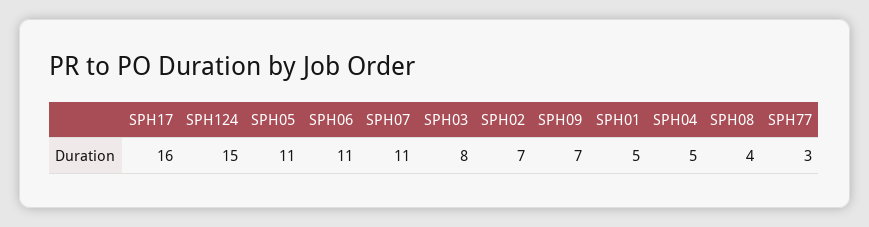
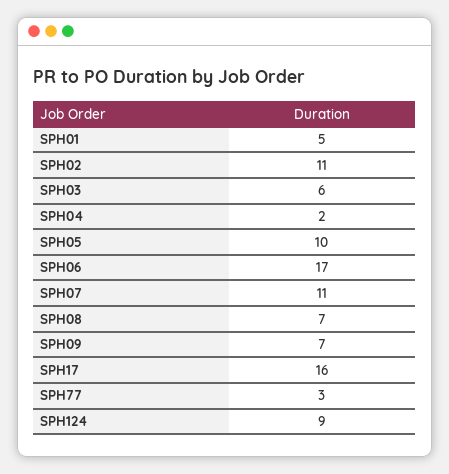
SPH124: 15 -> 9
SPH05: 11 -> 10
SPH06: 11 -> 17
SPH03: 8 -> 6
SPH02: 7 -> 11
SPH04: 5 -> 2
SPH08: 4 -> 7

